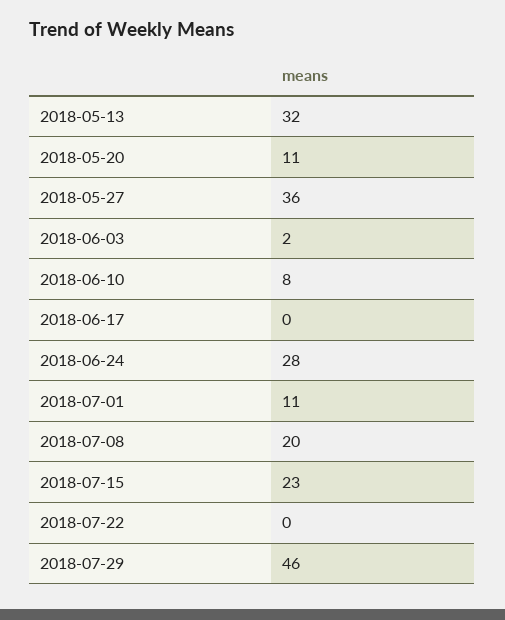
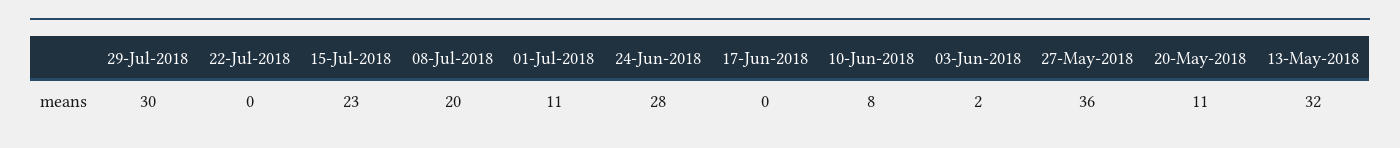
2018-07-29: 46 -> 30

